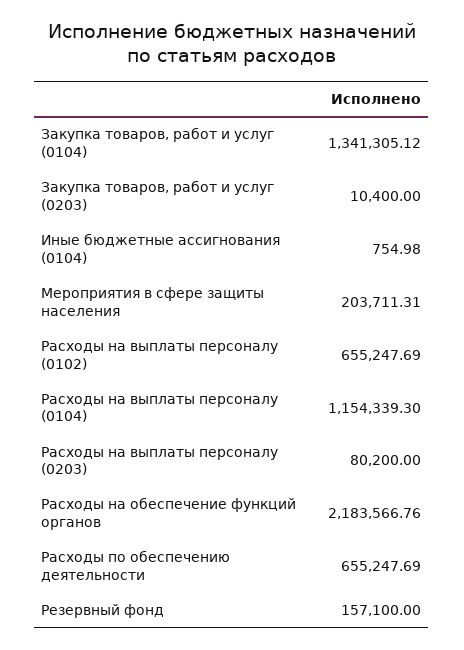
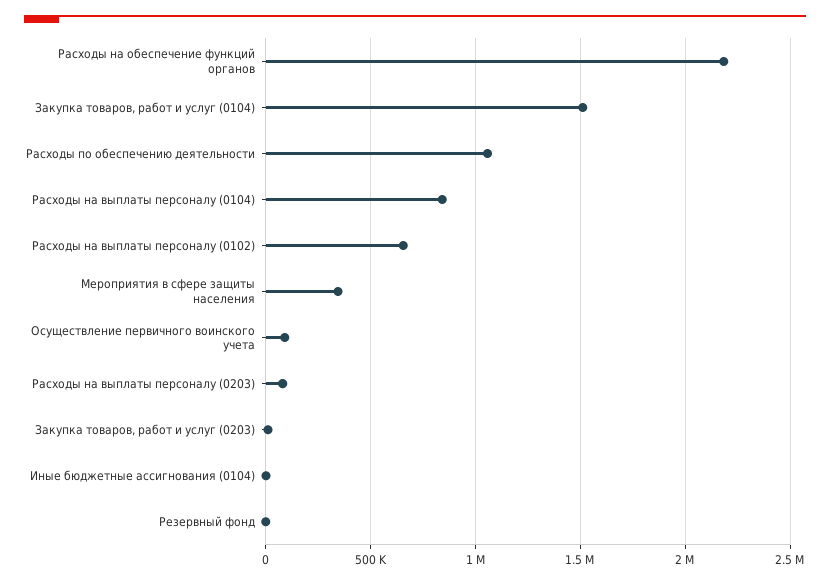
Закупка товаров, работ и услуг (0104): 1341305.12 -> 1500000
Мероприятия в сфере защиты населения: 203711.31 -> 350000
Расходы на выплаты персоналу (0104): 1154339.3 -> 850000
Расходы по обеспечению деятельности: 655247.69 -> 1050000
Резервный фонд: 157100 -> 0
Осуществление первичного воинского учета: none -> 100000

